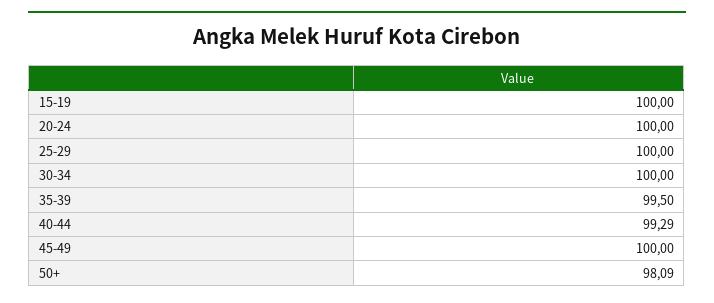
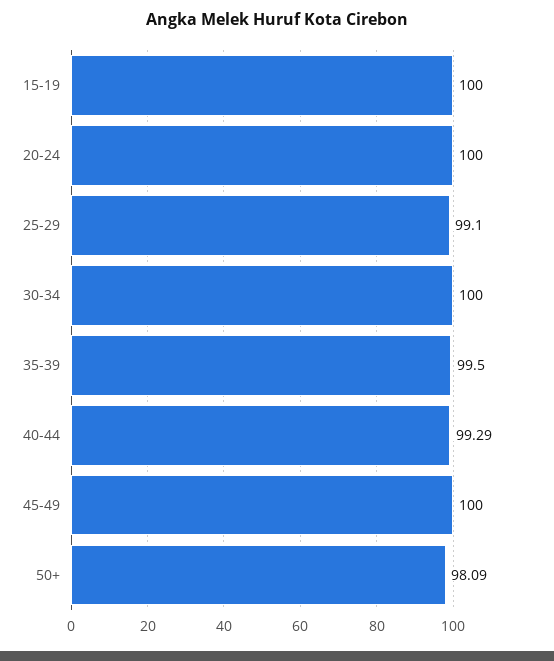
25-29: 100 -> 99.1

